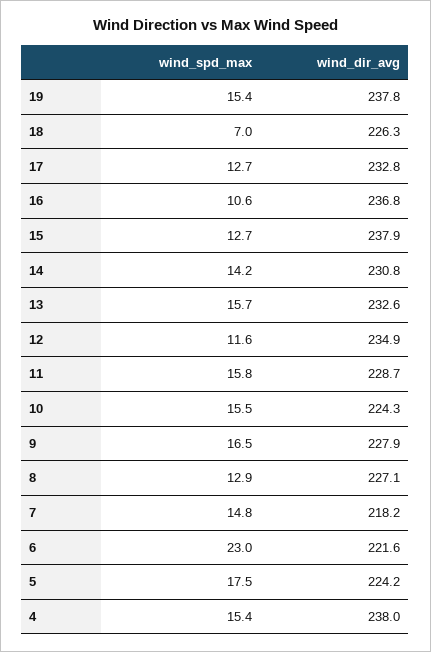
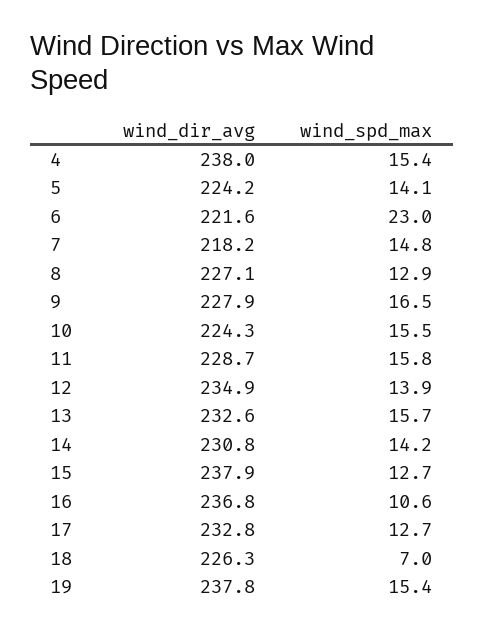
wind_spd_max, 12: 11.6 -> 13.9
wind_spd_max, 5: 17.5 -> 14.1

